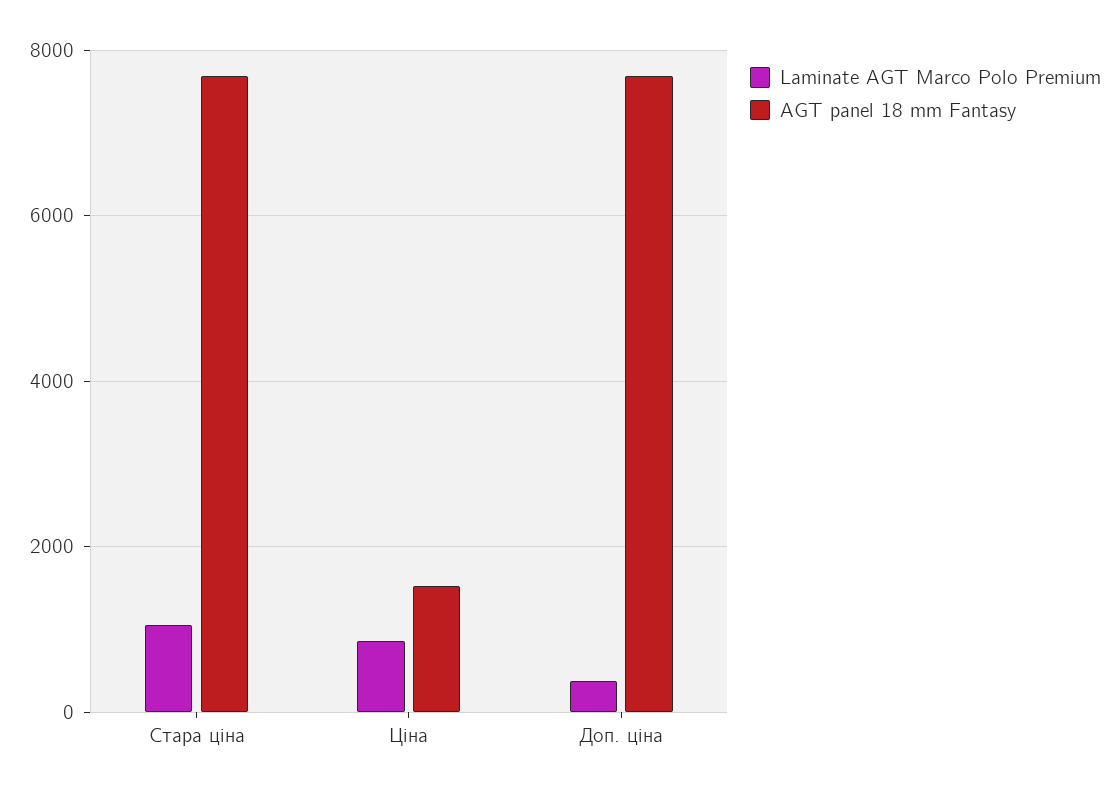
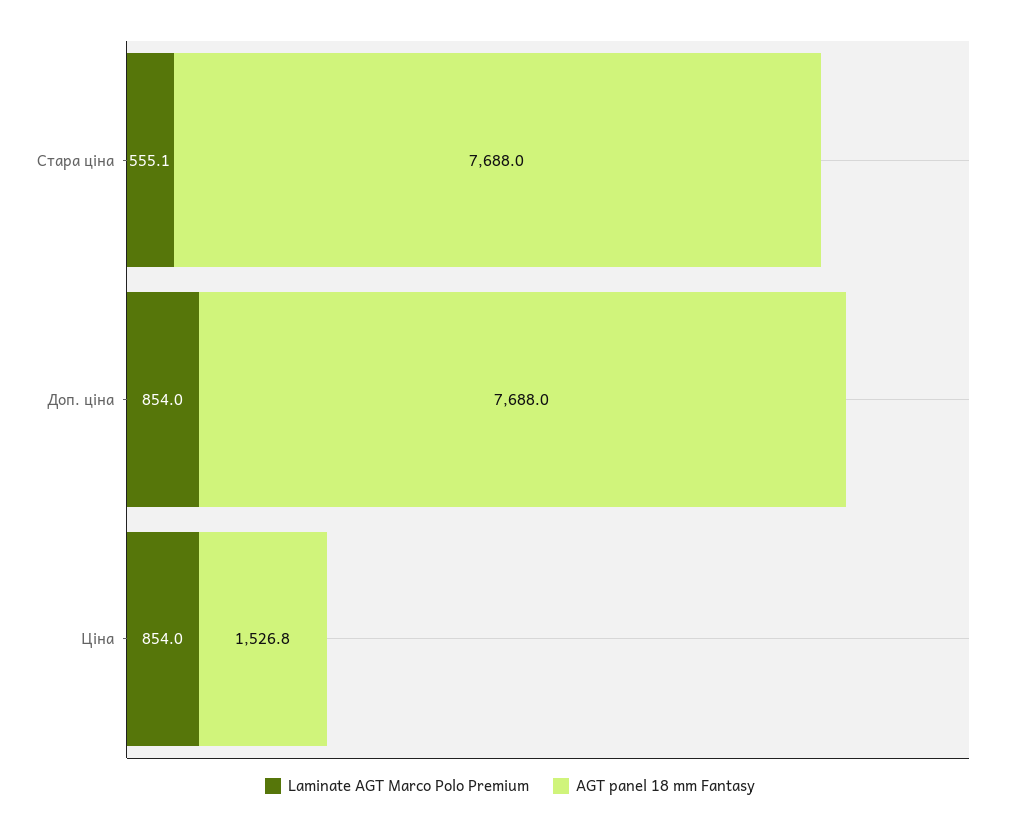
Laminate AGT Marco Polo Premium, Стара ціна: 1000 -> 555.1
Laminate AGT Marco Polo Premium, Доп. ціна: 400 -> 854

